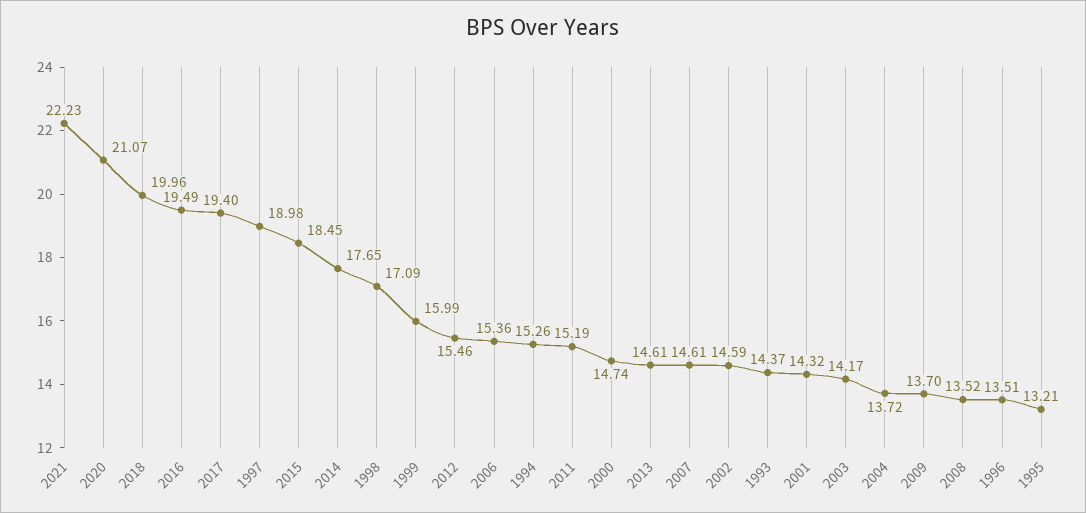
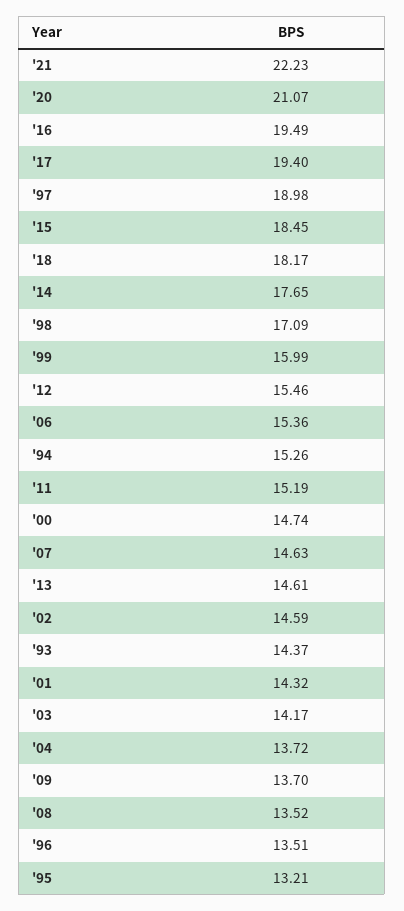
2018: 19.96 -> 18.17
2007: 14.61 -> 14.63

